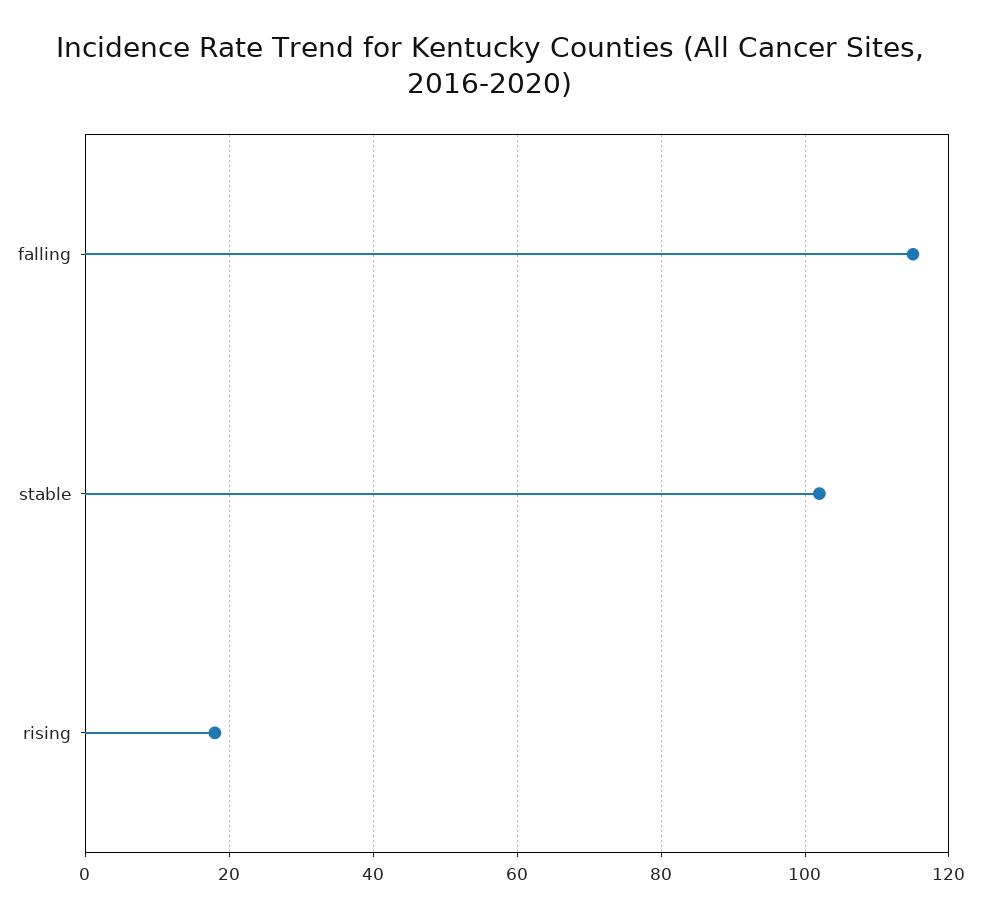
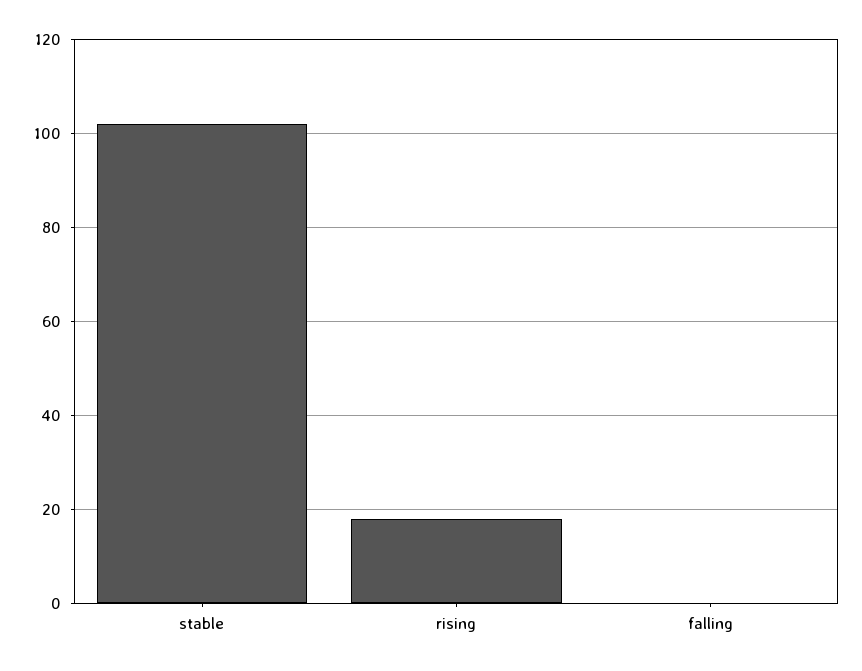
falling: 115 -> 0

